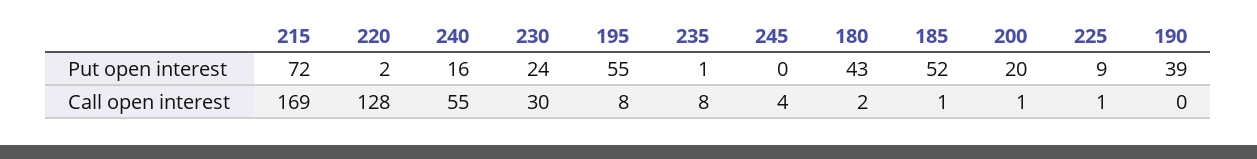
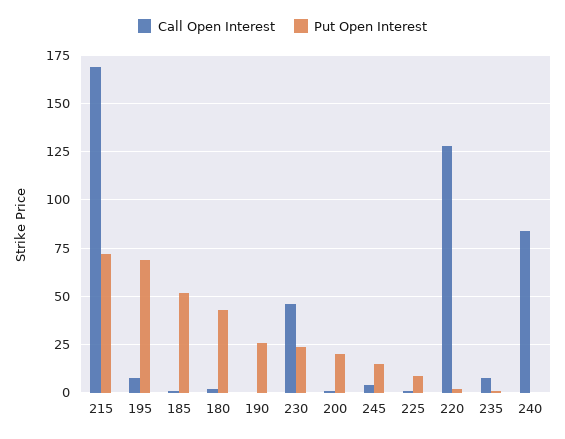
Put open interest, 240: 16 -> 0
Put open interest, 195: 55 -> 70
Put open interest, 245: 0 -> 15
Put open interest, 190: 39 -> 25
Call open interest, 240: 55 -> 85
Call open interest, 230: 30 -> 45

